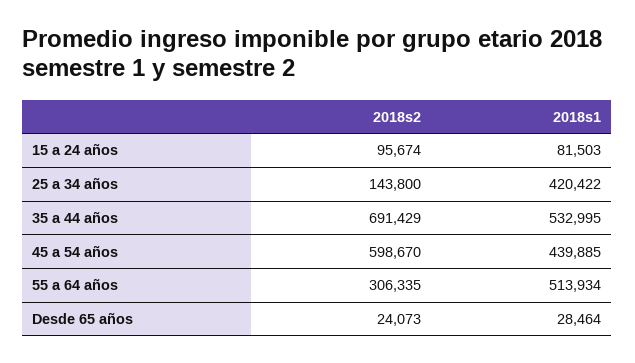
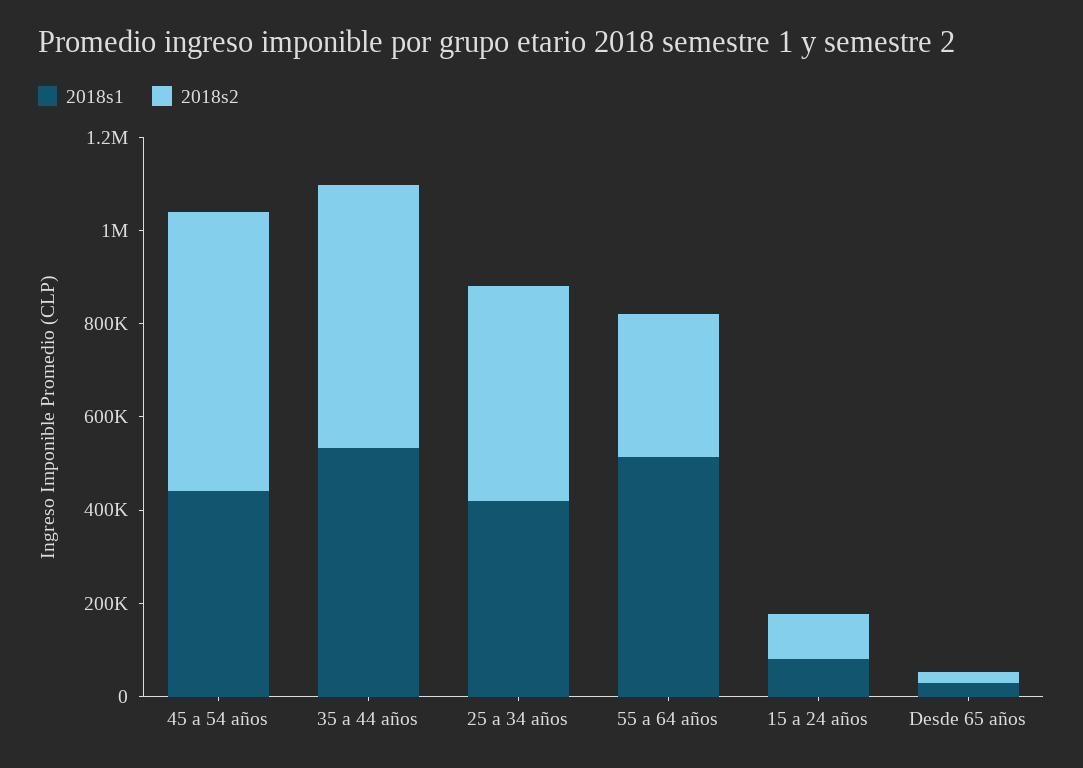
2018s2, 25 a 34 años: 143800 -> 450000
2018s2, 35 a 44 años: 691429 -> 550000

